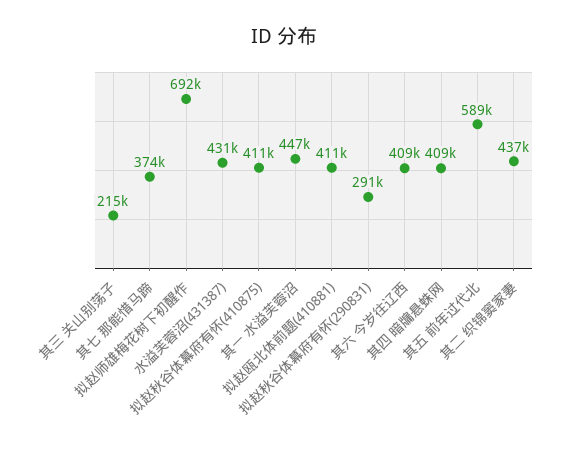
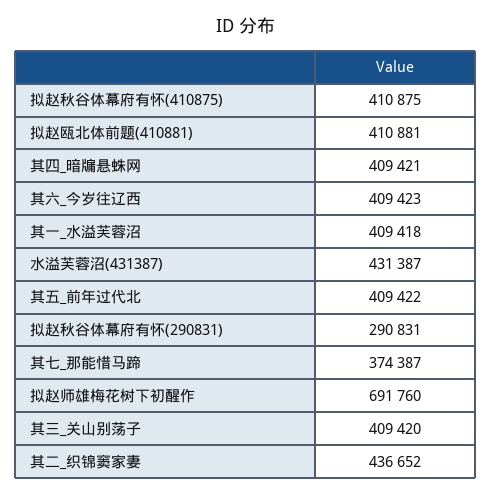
其三 关山别荡子: 215000 -> 409420
其一 水溢芙蓉沼: 447000 -> 409418
其五 前年过代北: 589000 -> 409422

